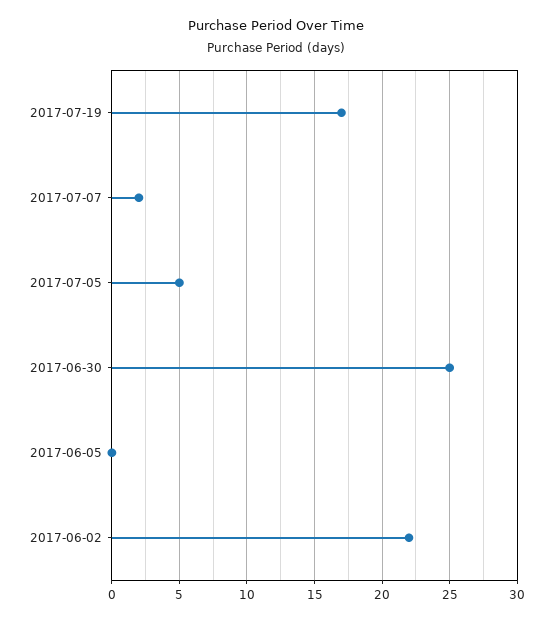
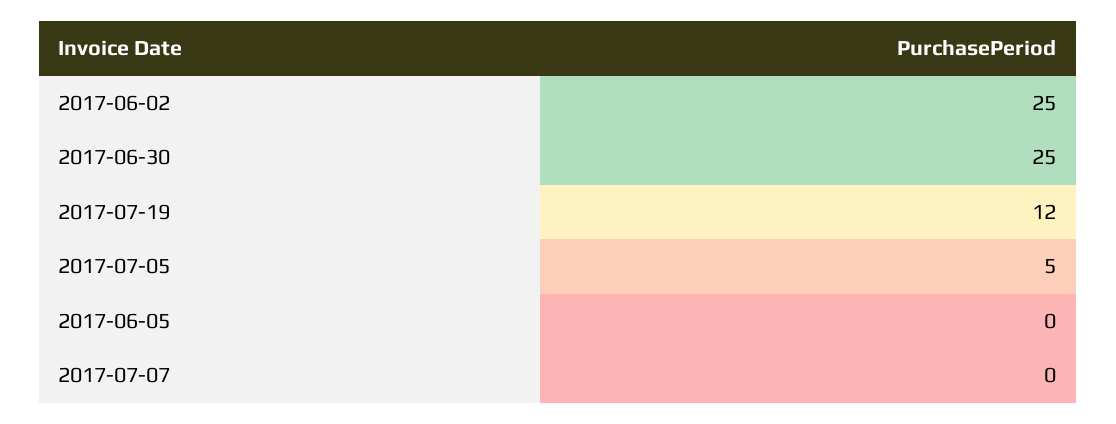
2017-07-19: 17 -> 12
2017-07-07: 2 -> 0
2017-06-02: 22 -> 25

